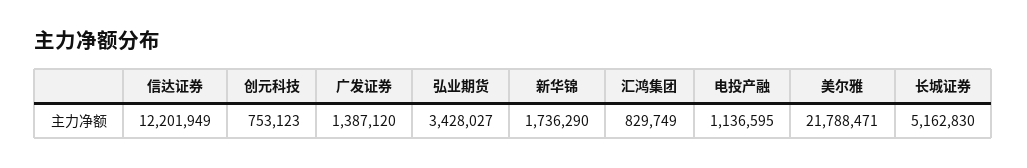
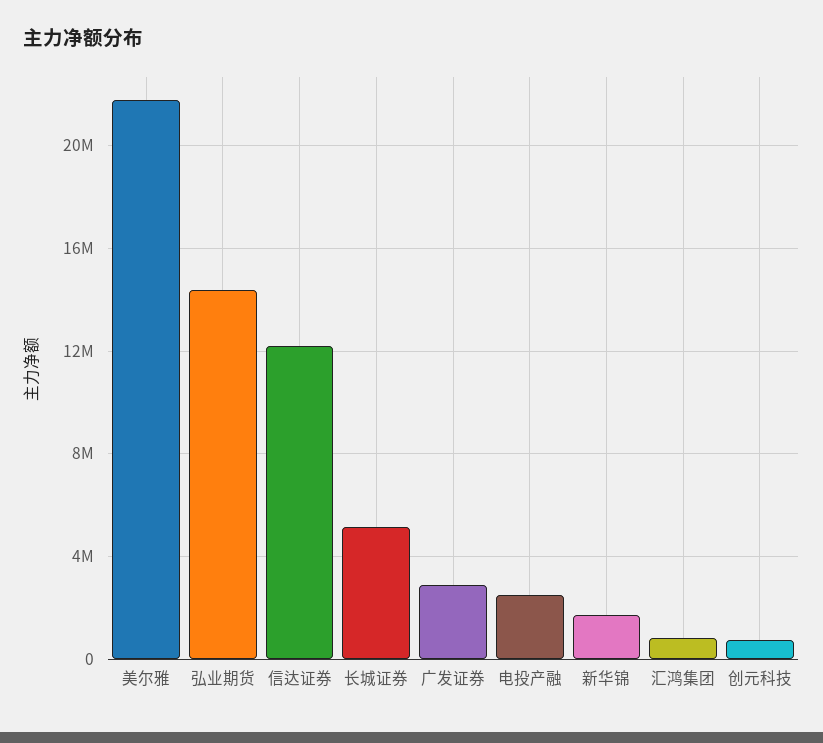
广发证券: 1387120 -> 3000000
弘业期货: 3428027 -> 14500000
电投产融: 1136595 -> 2500000

